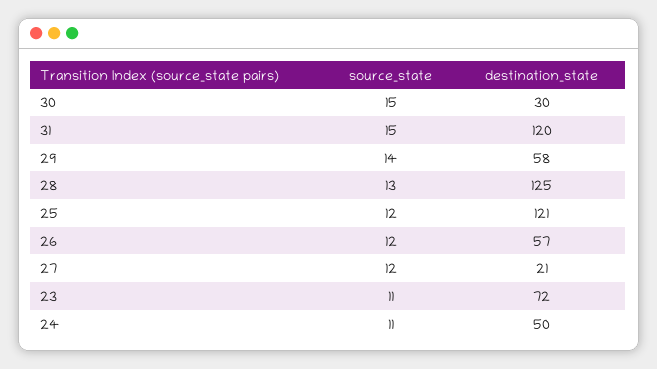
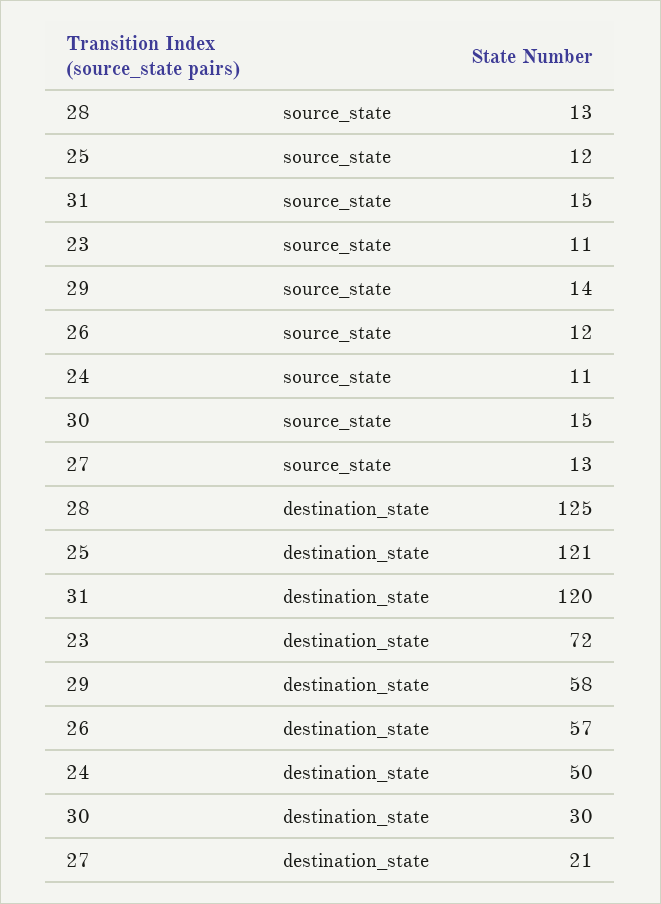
source_state, 27: 12 -> 13

